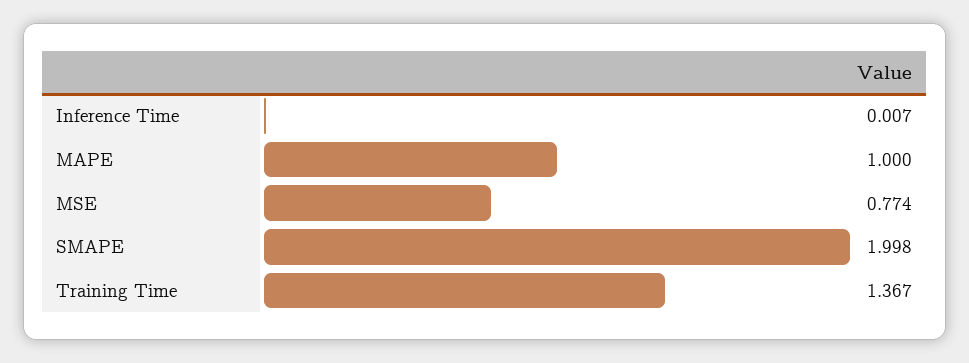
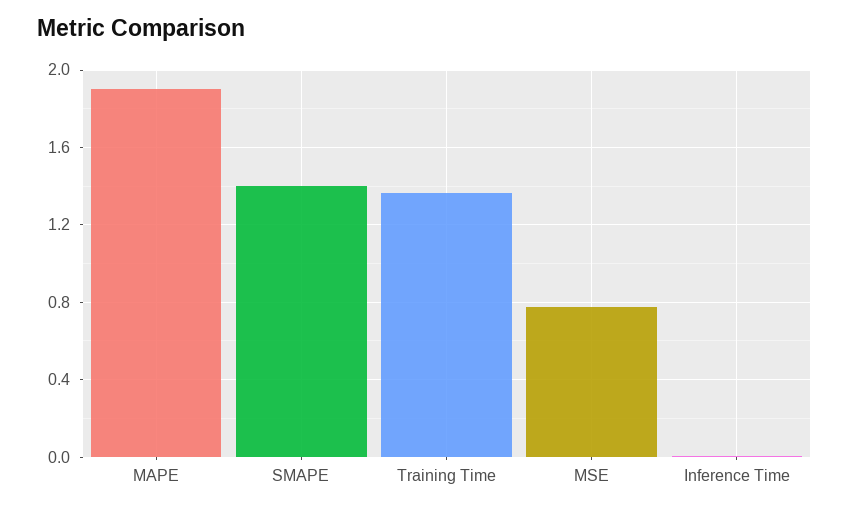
MAPE: 1 -> 1.9
SMAPE: 1.998 -> 1.4

